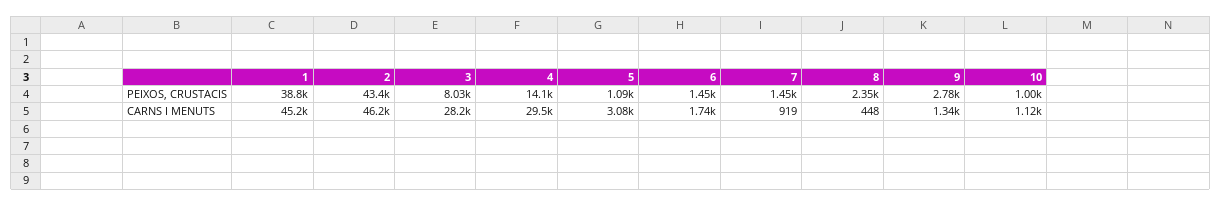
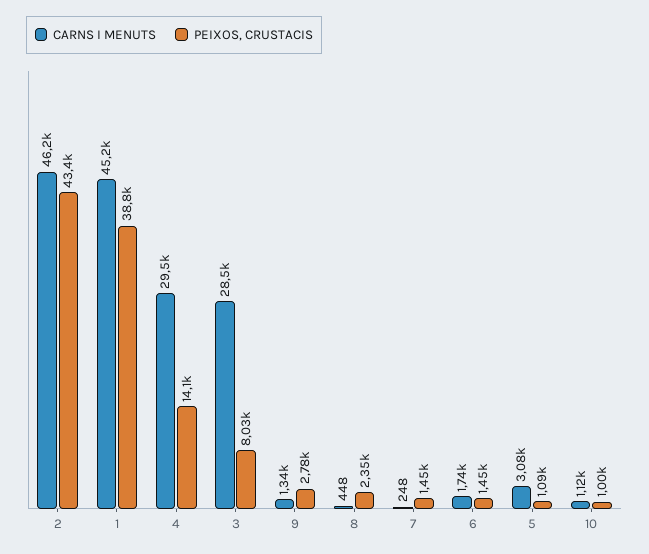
CARNS I MENUTS, 3: 28200 -> 28500
CARNS I MENUTS, 7: 919 -> 248

